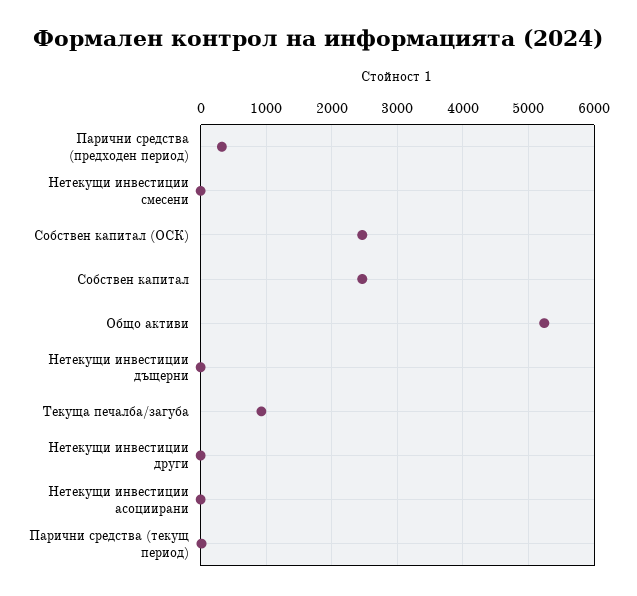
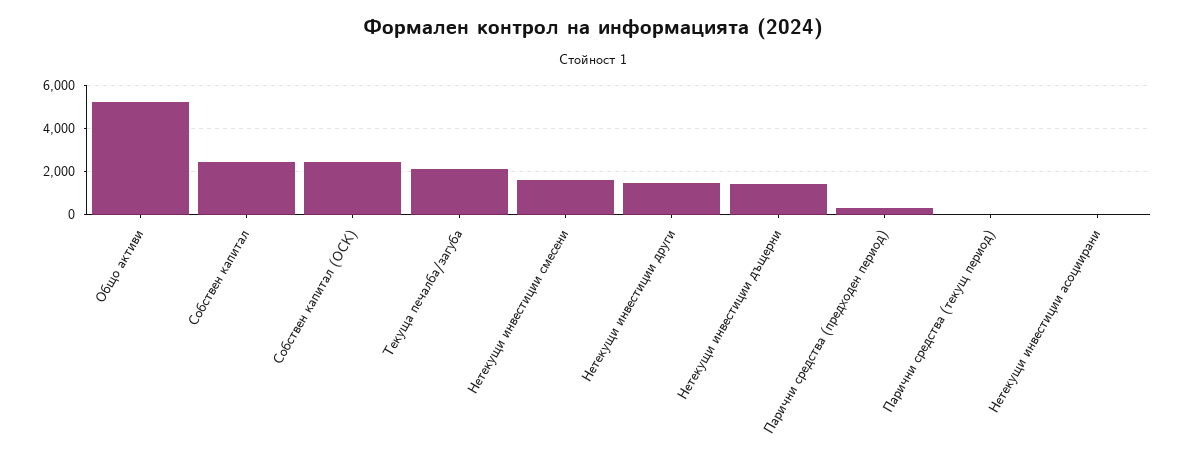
Нетекущи инвестиции смесени: 0 -> 1500
Нетекущи инвестиции дъщерни: 0 -> 1500
Текуща печалба/загуба: 900 -> 2000
Нетекущи инвестиции други: 0 -> 1500

